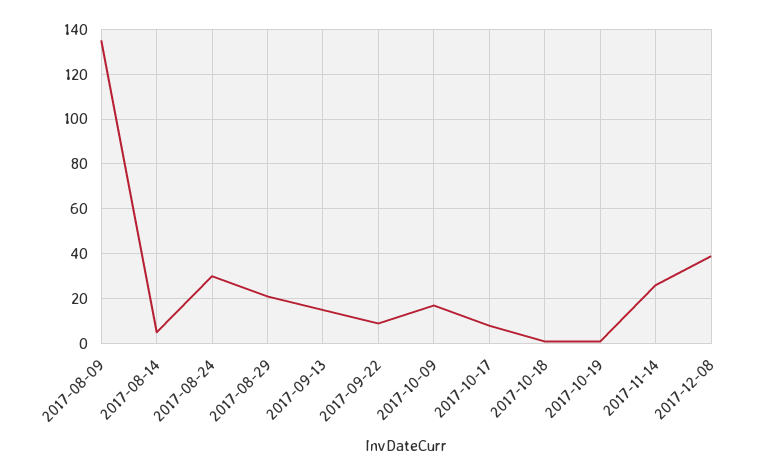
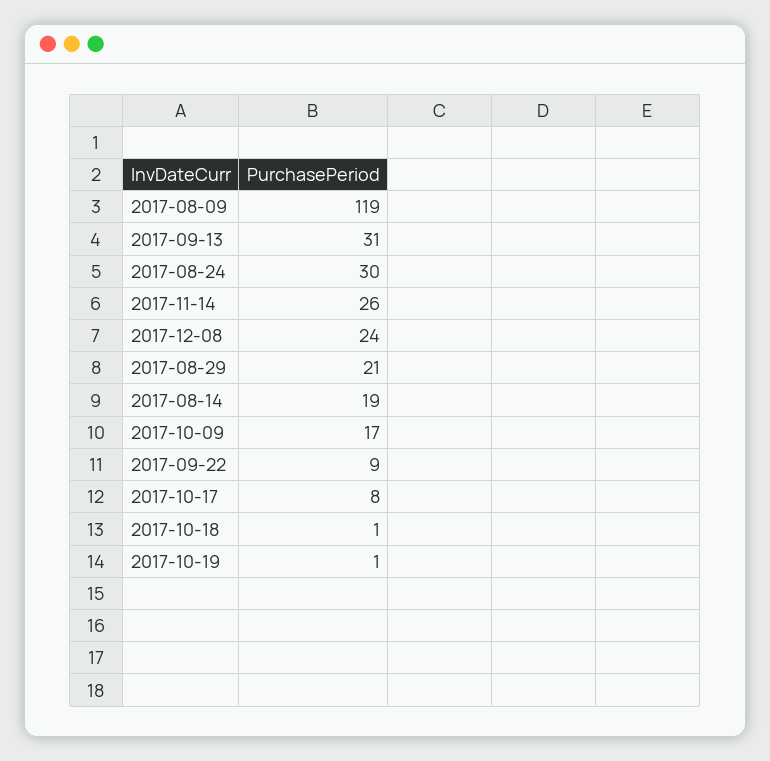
2017-08-09: 135 -> 119
2017-08-14: 5 -> 19
2017-09-13: 15 -> 31
2017-12-08: 40 -> 24

